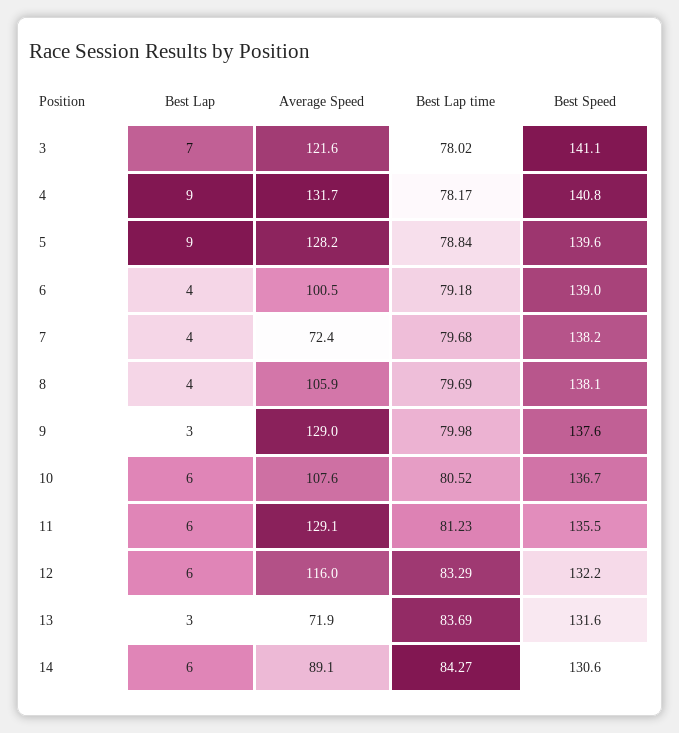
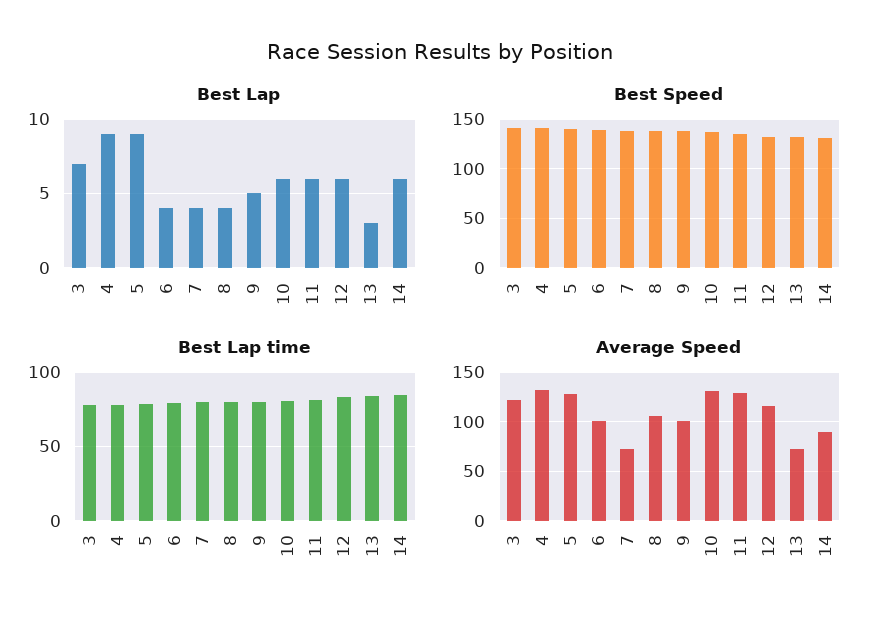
Best Lap, 9: 3 -> 5
Average Speed, 9: 129 -> 100
Average Speed, 10: 107.6 -> 130

